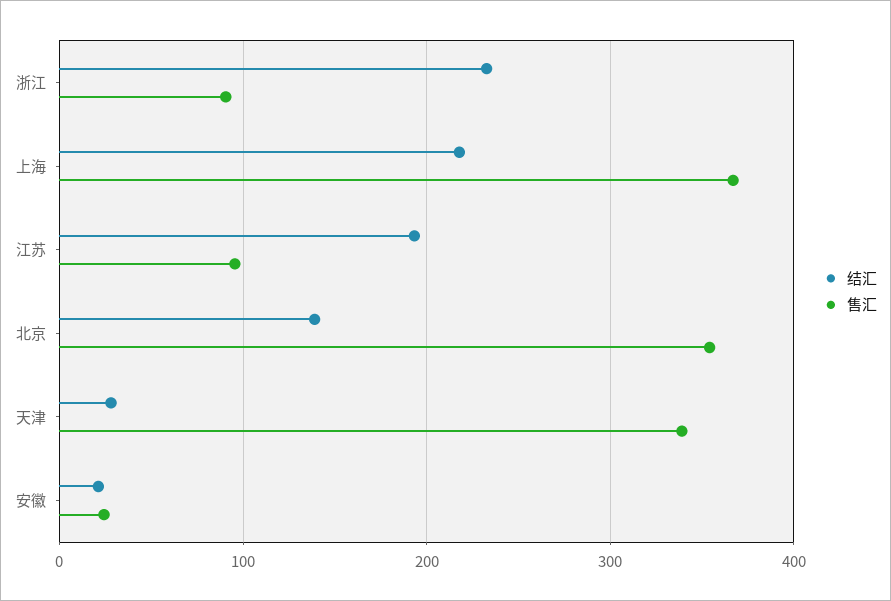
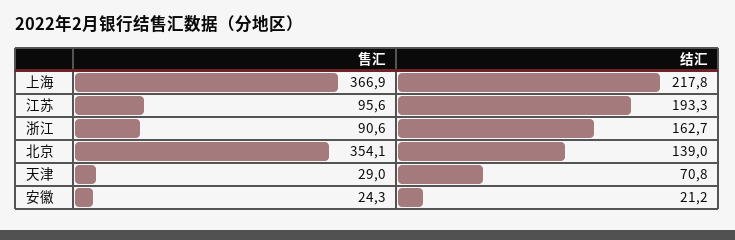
结汇, 浙江: 230 -> 162.7
结汇, 天津: 30 -> 70.8
售汇, 天津: 340 -> 29

